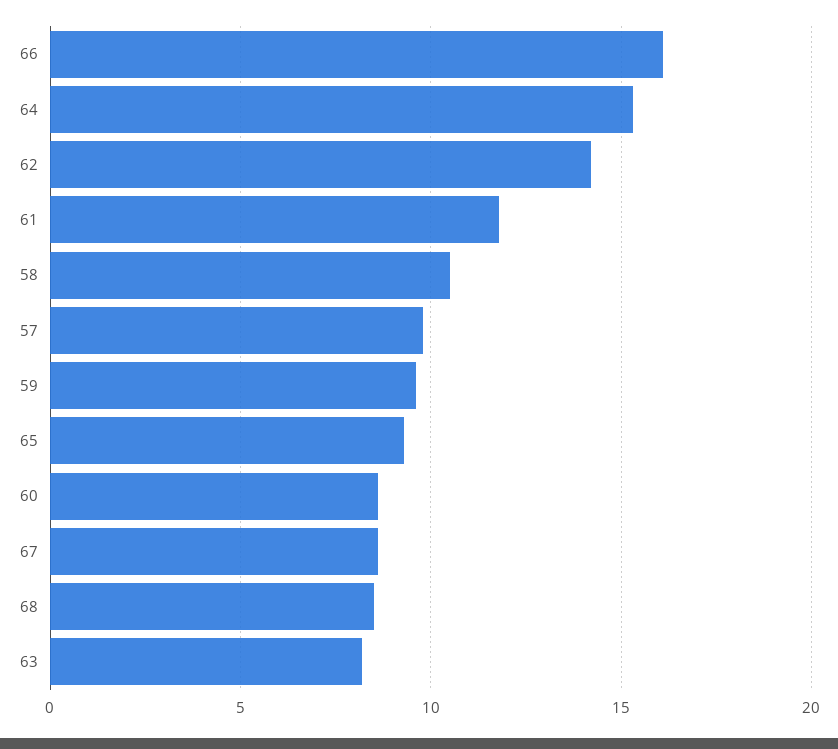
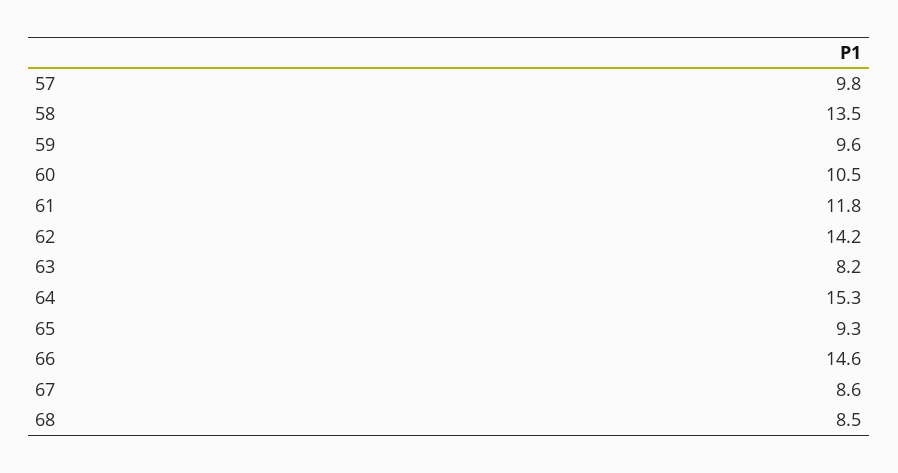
66: 16 -> 14.6
58: 10.5 -> 13.5
60: 8.5 -> 10.5

